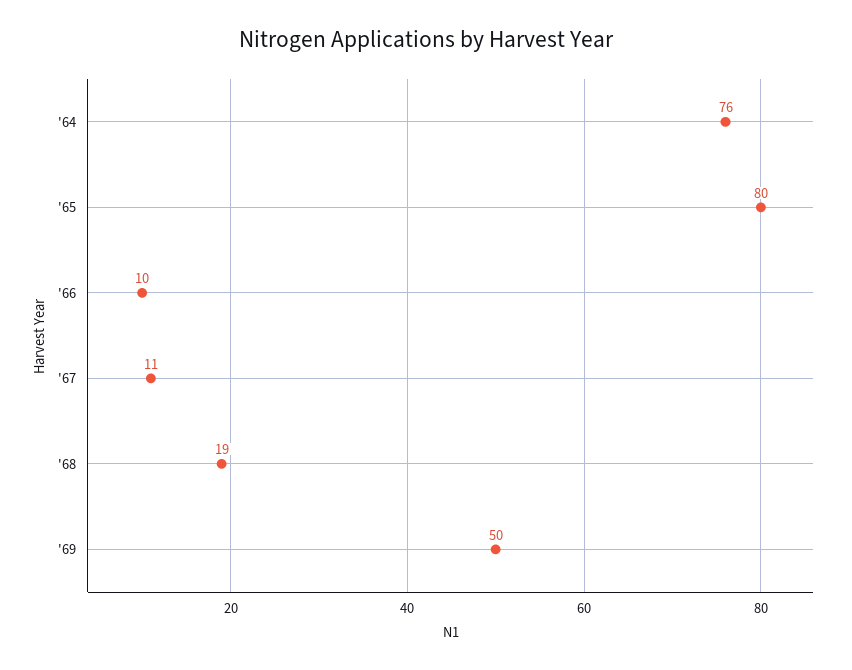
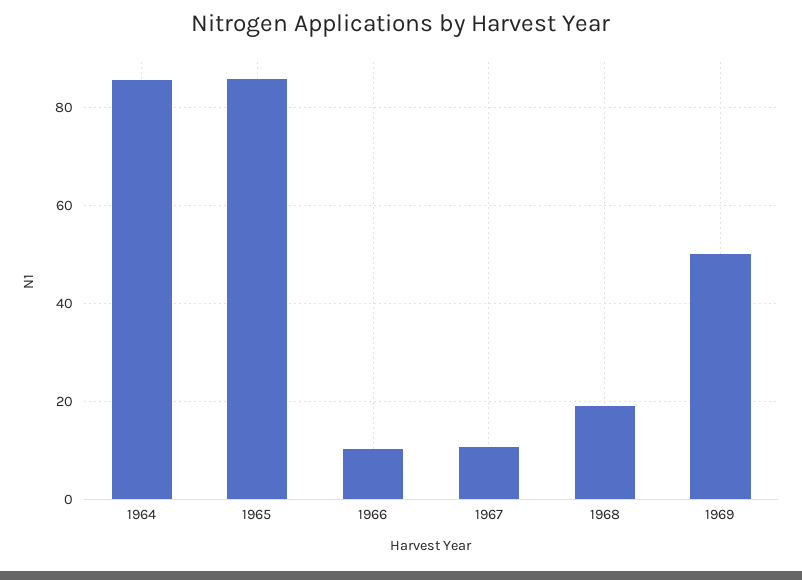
'64: 76 -> 86
'65: 80 -> 86

